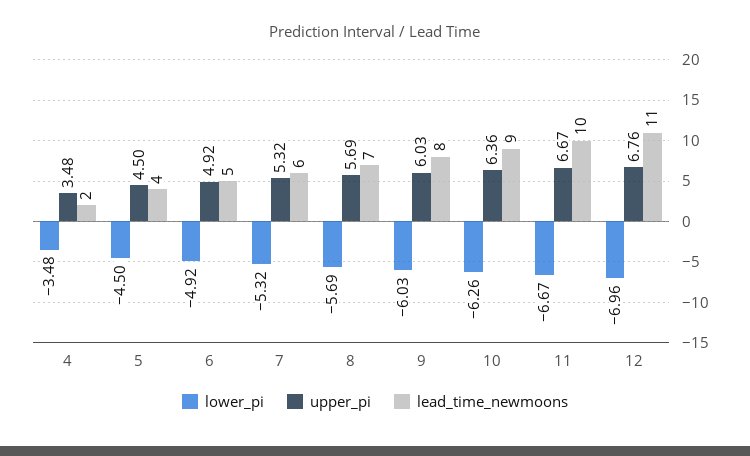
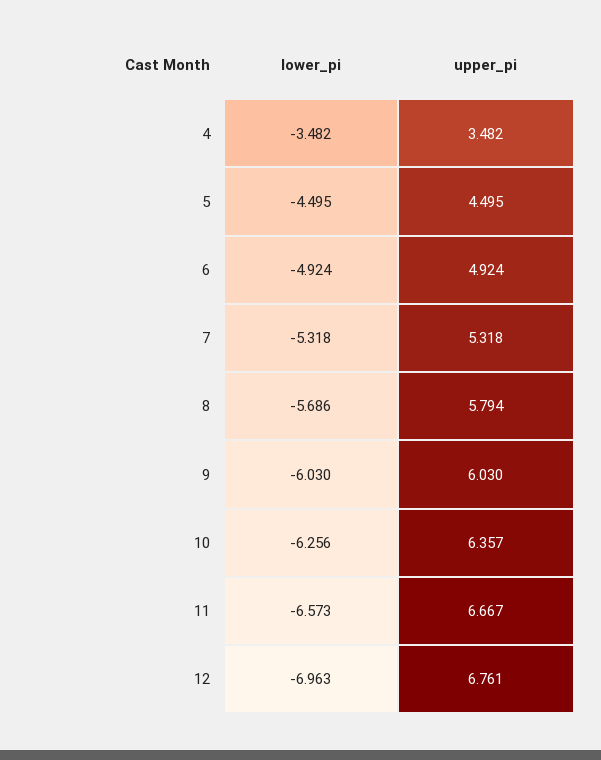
lead_time_newmoons, 4: 2 -> none
lead_time_newmoons, 5: 4 -> none
lead_time_newmoons, 6: 5 -> none
lead_time_newmoons, 7: 6 -> none
upper_pi, 8: 5.69 -> 5.794
lead_time_newmoons, 8: 7 -> none
lead_time_newmoons, 9: 8 -> none
lead_time_newmoons, 10: 9 -> none
lower_pi, 11: -6.67 -> -6.573
lead_time_newmoons, 11: 10 -> none
lead_time_newmoons, 12: 11 -> none

